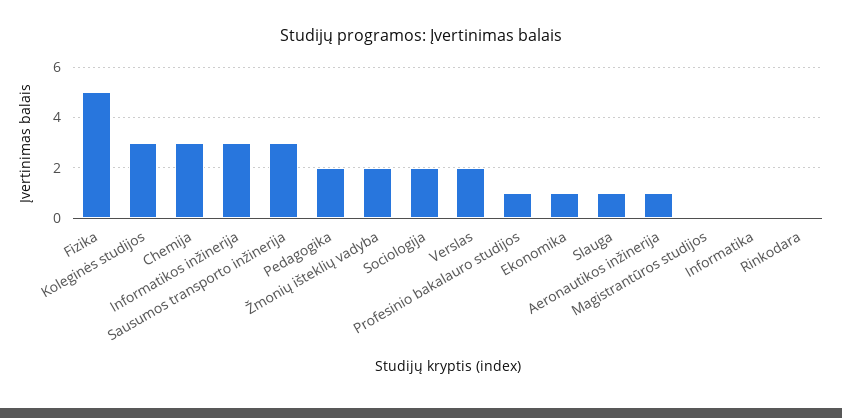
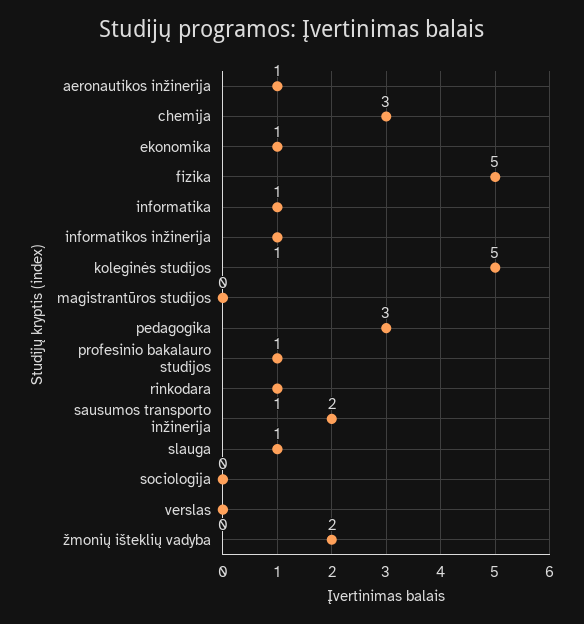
Koleginės studijos: 3 -> 5
Informatikos inžinerija: 3 -> 1
Sausumos transporto inžinerija: 3 -> 2
Pedagogika: 2 -> 3
Sociologija: 2 -> 0
Verslas: 2 -> 0
Informatika: 0 -> 1
Rinkodara: 0 -> 1

